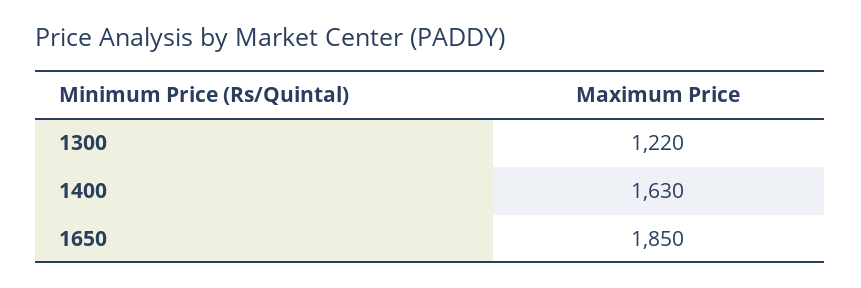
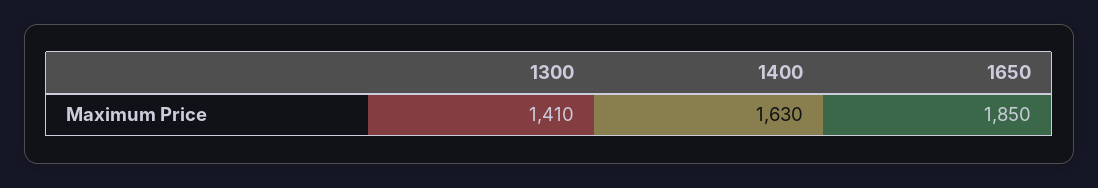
1300: 1220 -> 1410

